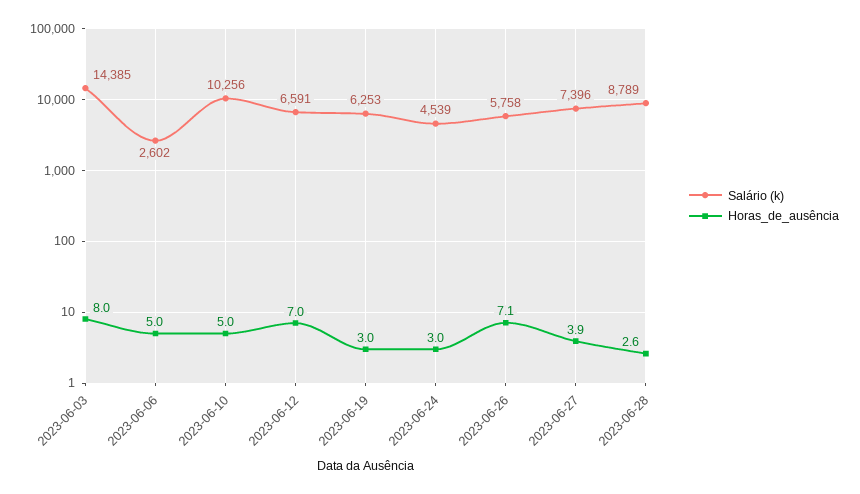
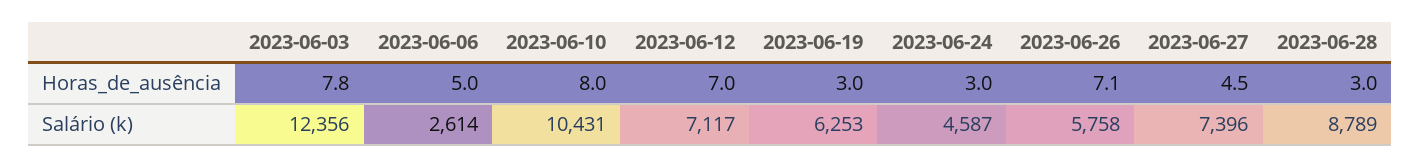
Salário (k), 2023-06-03: 14385 -> 12356
Horas_de_ausência, 2023-06-03: 8 -> 7.8
Salário (k), 2023-06-06: 2602 -> 2614
Salário (k), 2023-06-10: 10256 -> 10431
Horas_de_ausência, 2023-06-10: 5 -> 8
Salário (k), 2023-06-12: 6591 -> 7117
Salário (k), 2023-06-24: 4539 -> 4587
Horas_de_ausência, 2023-06-27: 3.9 -> 4.5
Horas_de_ausência, 2023-06-28: 2.6 -> 3

